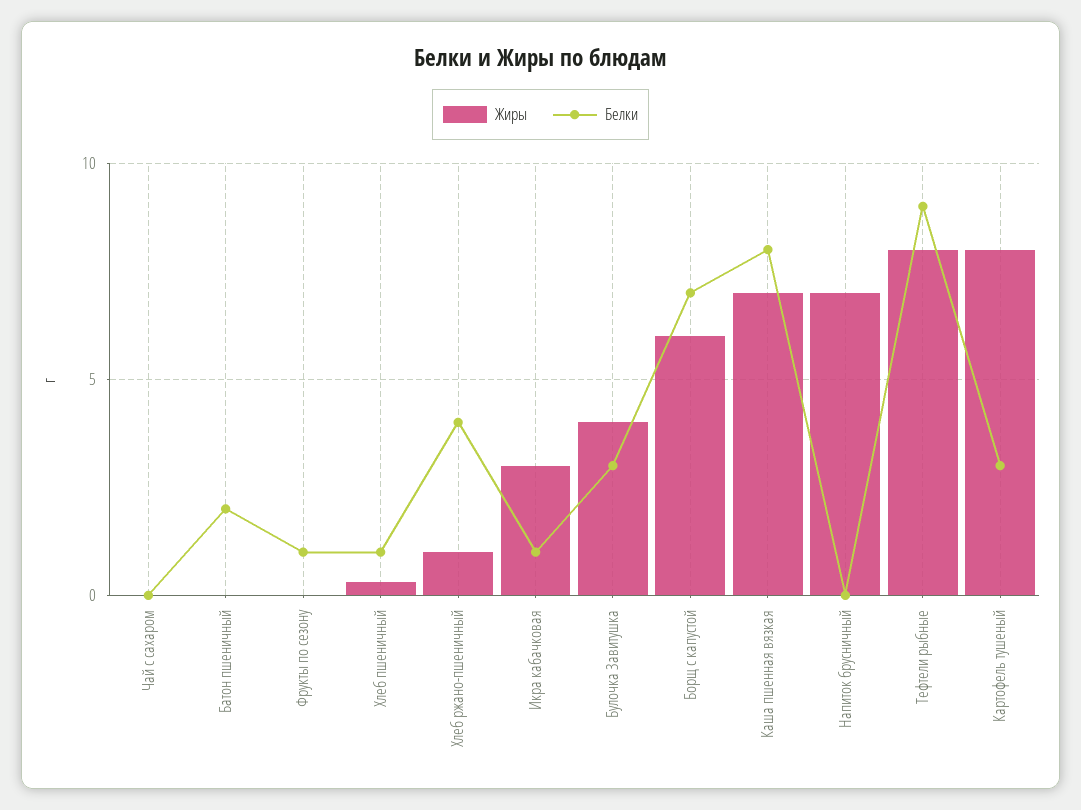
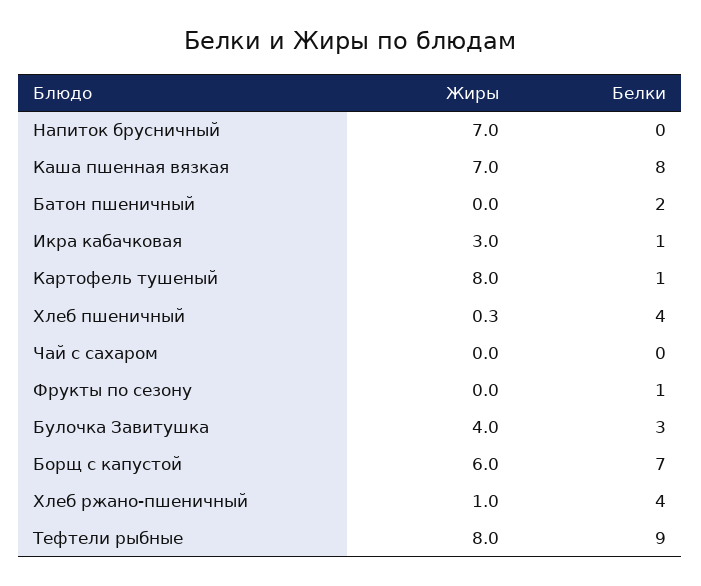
Белки, Хлеб пшеничный: 1 -> 4
Белки, Картофель тушеный: 3 -> 1

